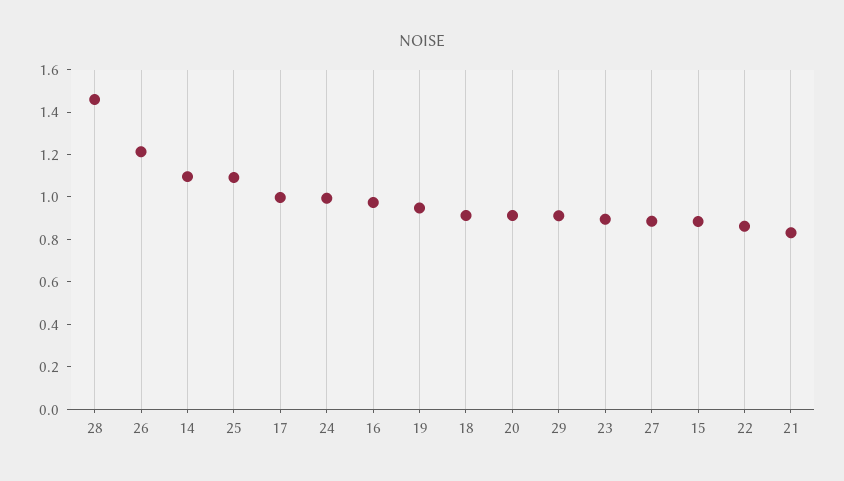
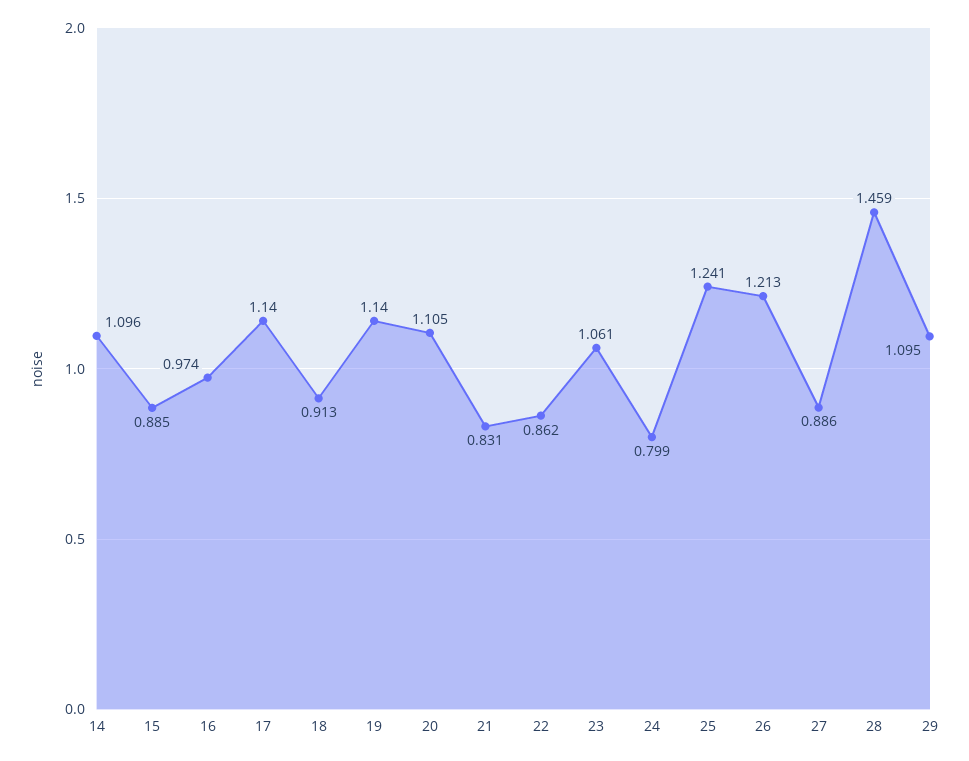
25: 1.1 -> 1.241
17: 1 -> 1.14
24: 1 -> 0.799
19: 0.95 -> 1.14
20: 0.9 -> 1.105
29: 0.9 -> 1.095
23: 0.9 -> 1.061

